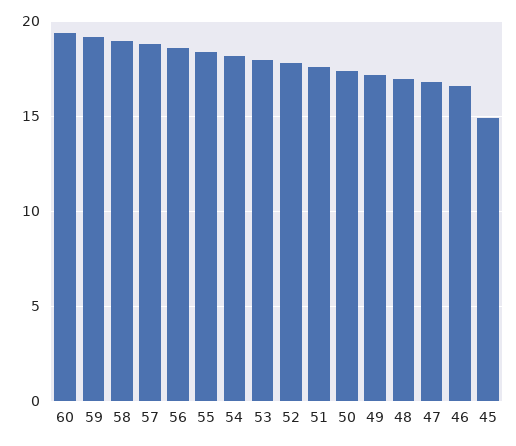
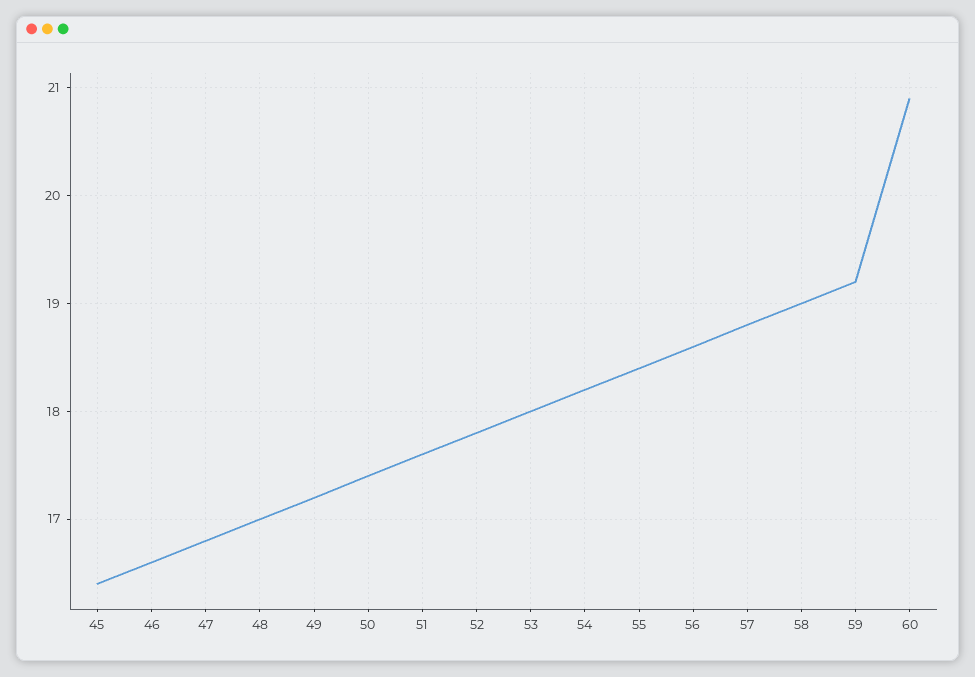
60: 19.5 -> 20.9
45: 15 -> 16.4

